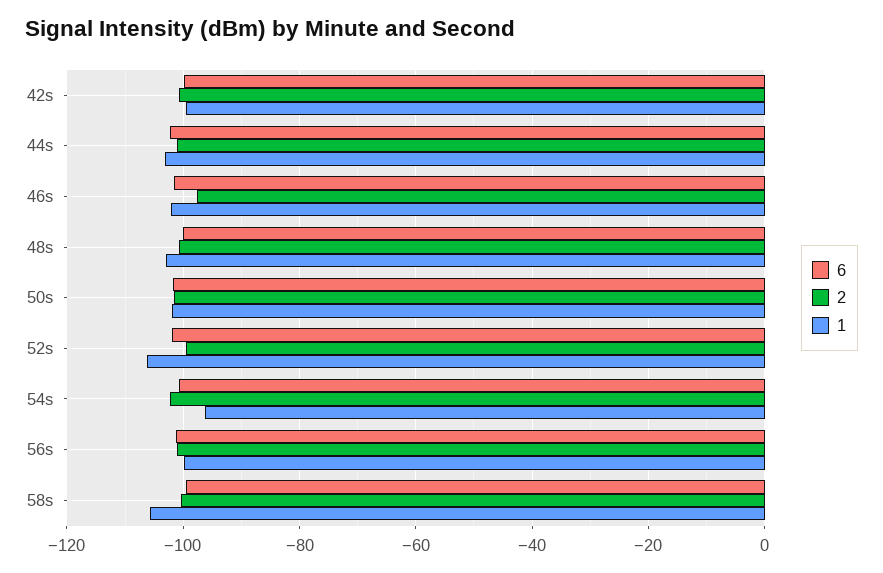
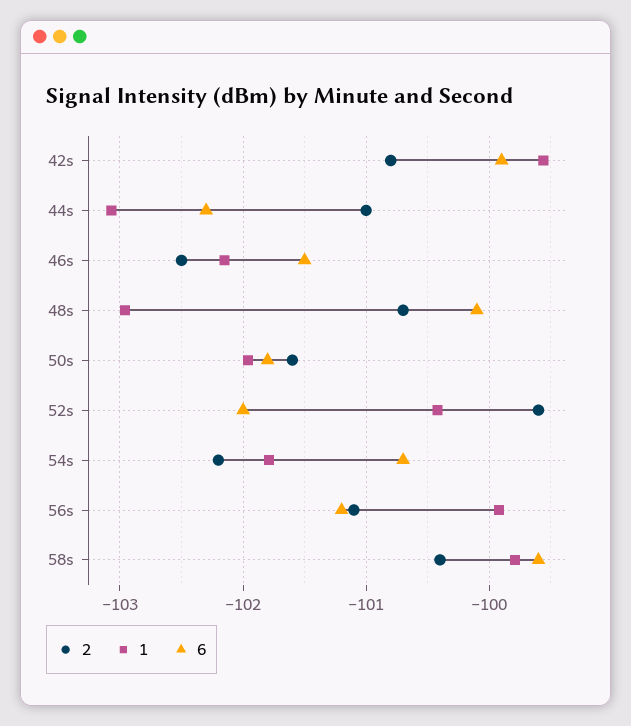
2, 46s: -98 -> -102.5
1, 52s: -106 -> -100.4
1, 54s: -96 -> -101.8
1, 58s: -106 -> -99.8

